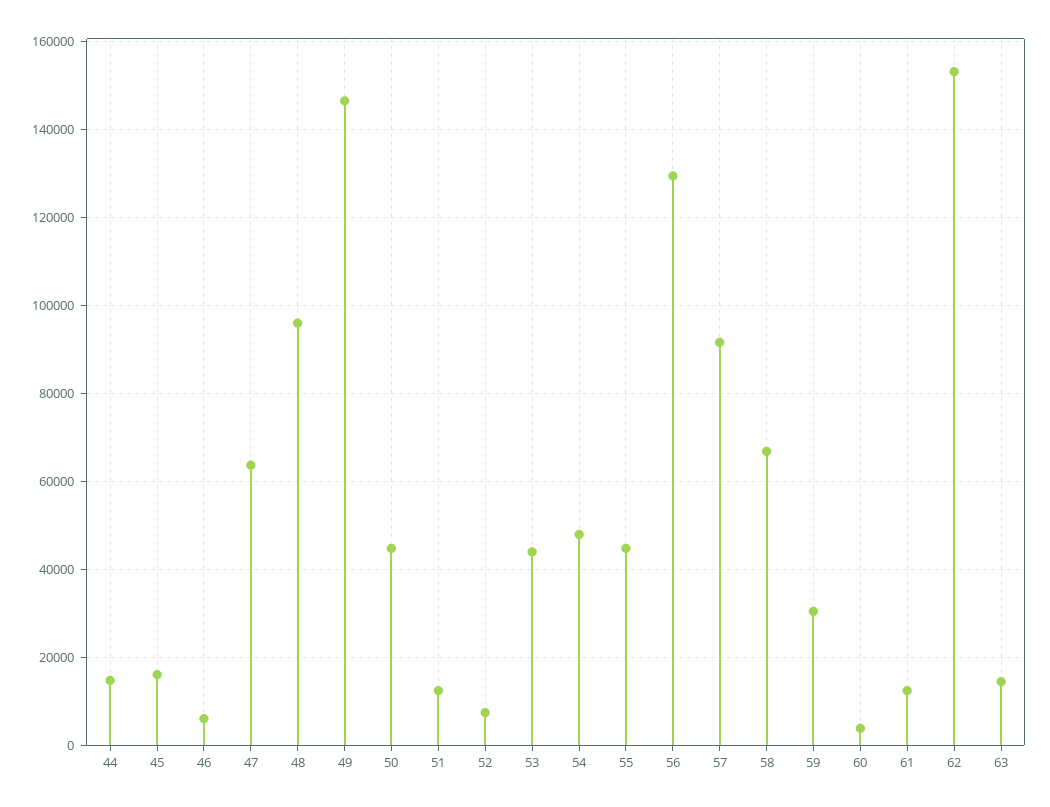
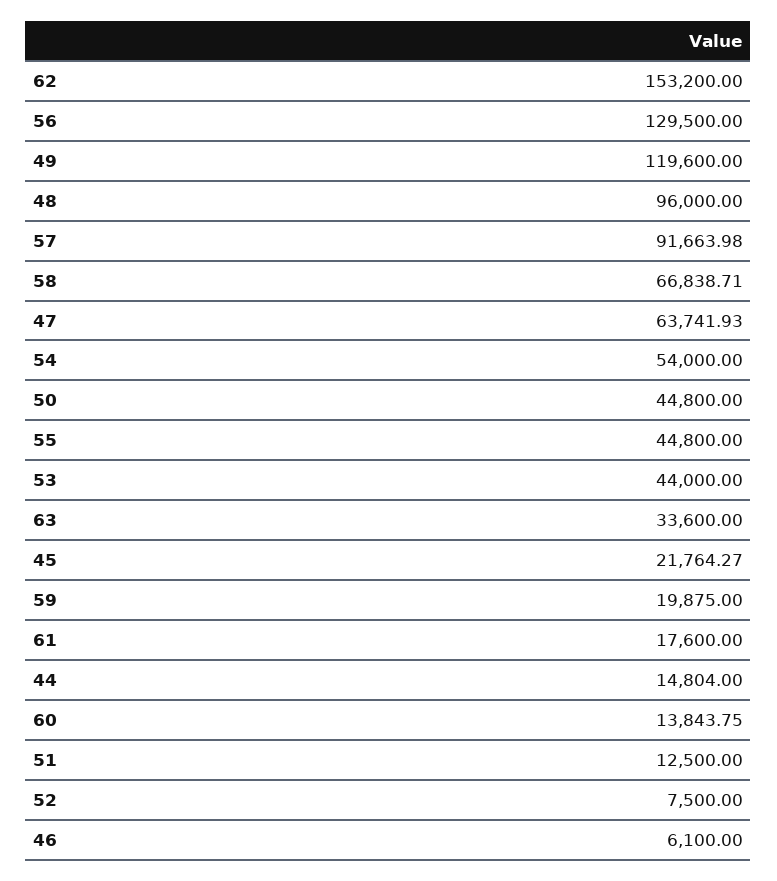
45: 16000 -> 21764.27
49: 146000 -> 119600
54: 48000 -> 54000
59: 30000 -> 19875
60: 4000 -> 13843.75
61: 12000 -> 17600
63: 14000 -> 33600

